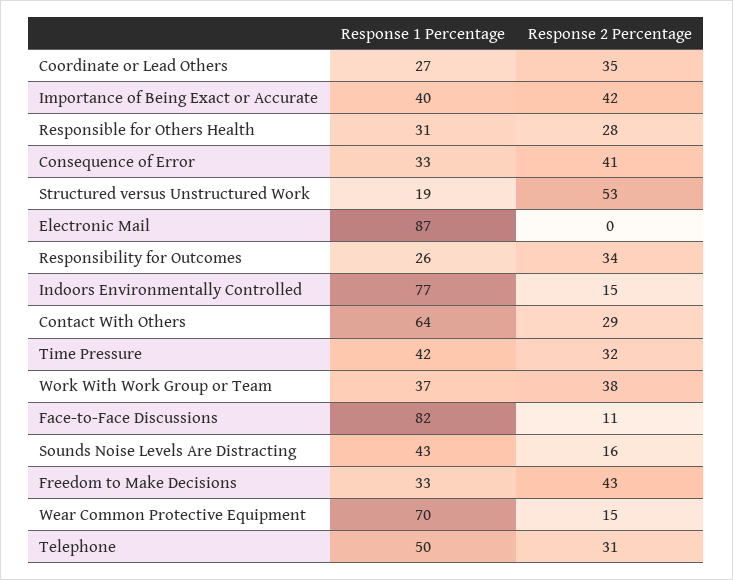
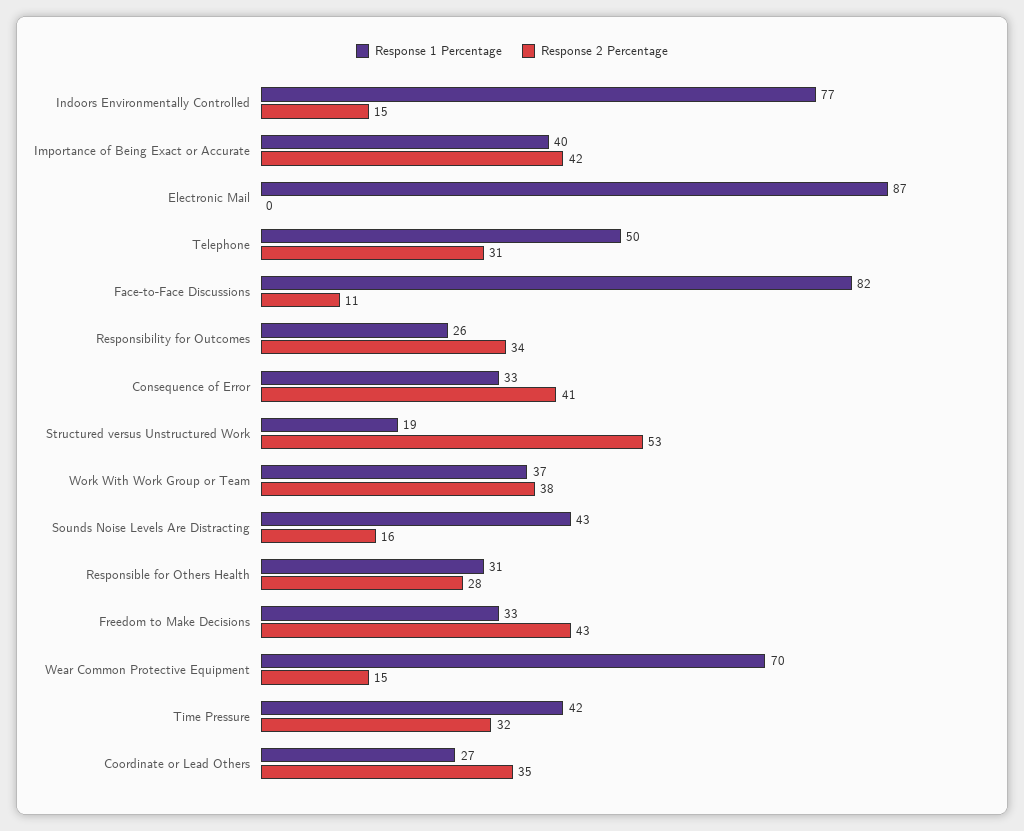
Response 1 Percentage, Contact With Others: 64 -> none
Response 2 Percentage, Contact With Others: 29 -> none

